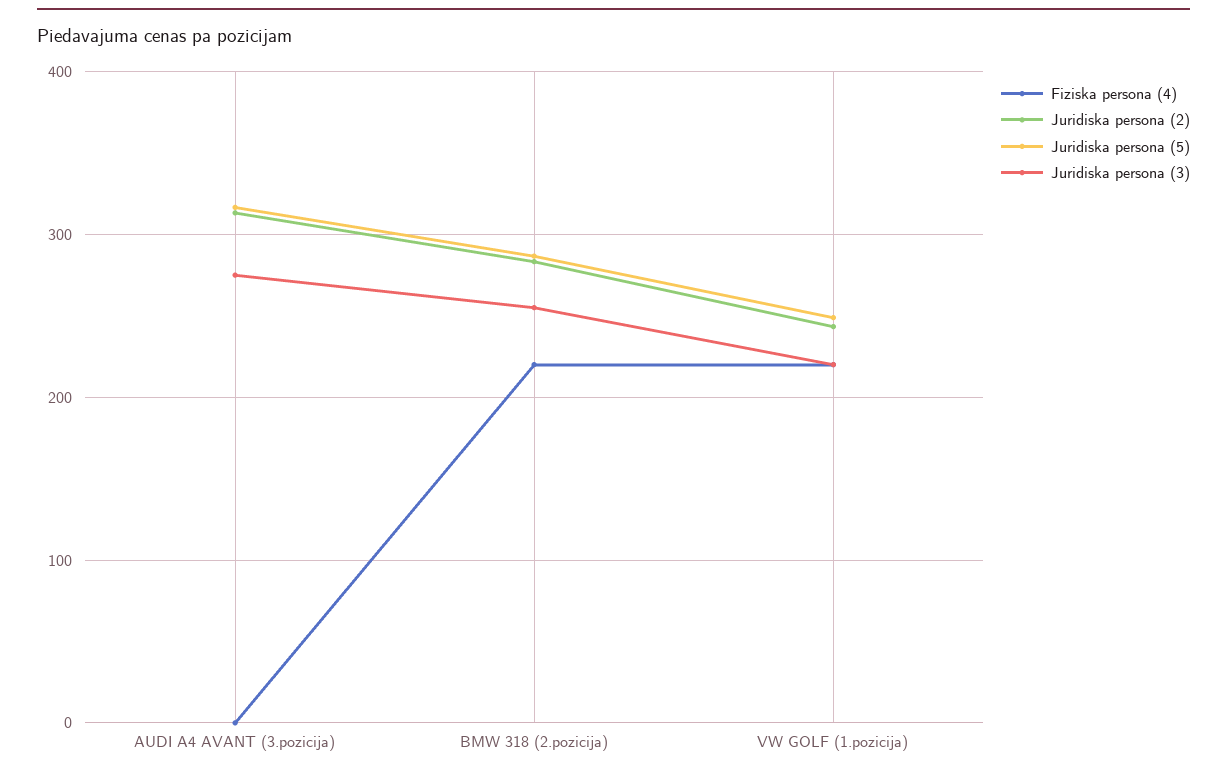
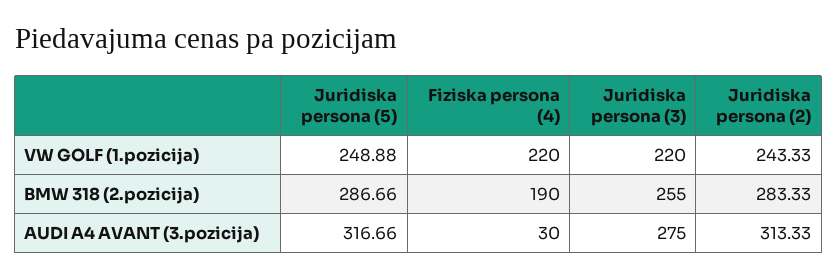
Fiziska persona (4), AUDI A4 AVANT (3.pozicija): 0 -> 30
Fiziska persona (4), BMW 318 (2.pozicija): 220 -> 190

